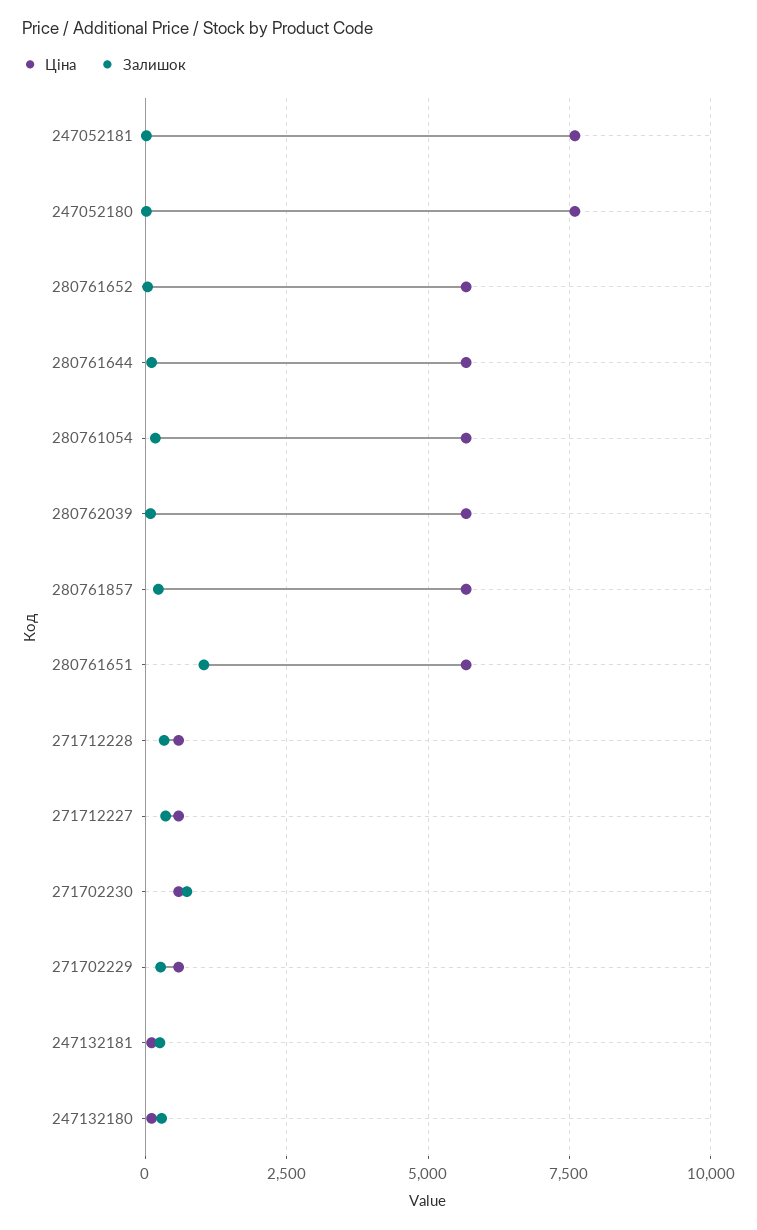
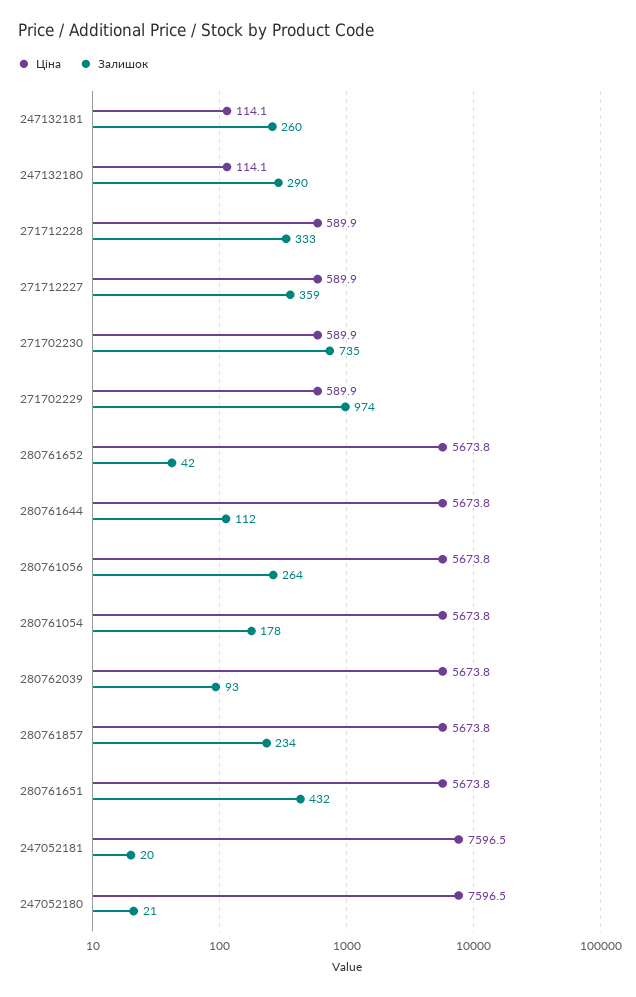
Залишок, 280761651: 1000 -> 432
Залишок, 271702229: 250 -> 974
Ціна, 280761056: none -> 5673.8
Залишок, 280761056: none -> 264

